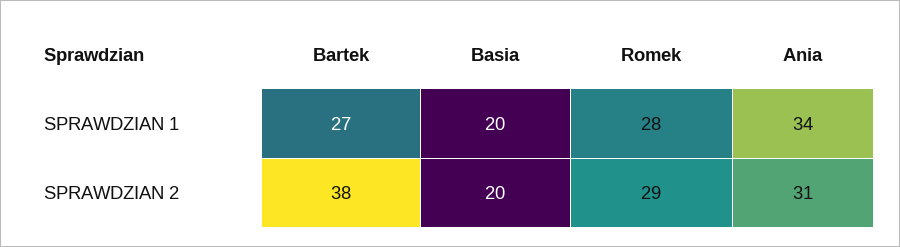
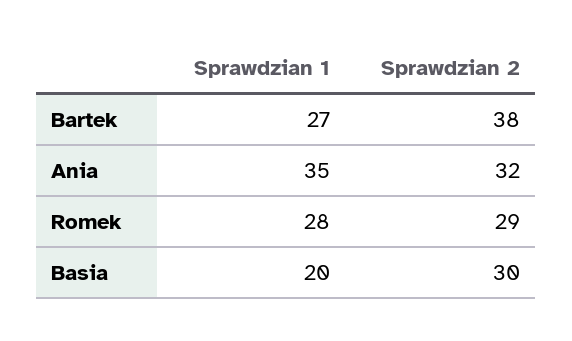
Ania, SPRAWDZIAN 1: 34 -> 35
Basia, SPRAWDZIAN 2: 20 -> 30
Ania, SPRAWDZIAN 2: 31 -> 32

